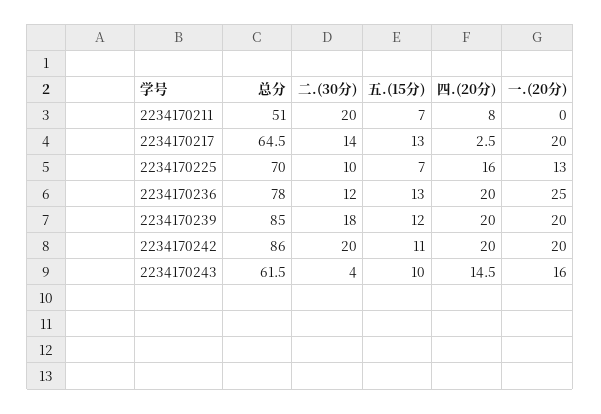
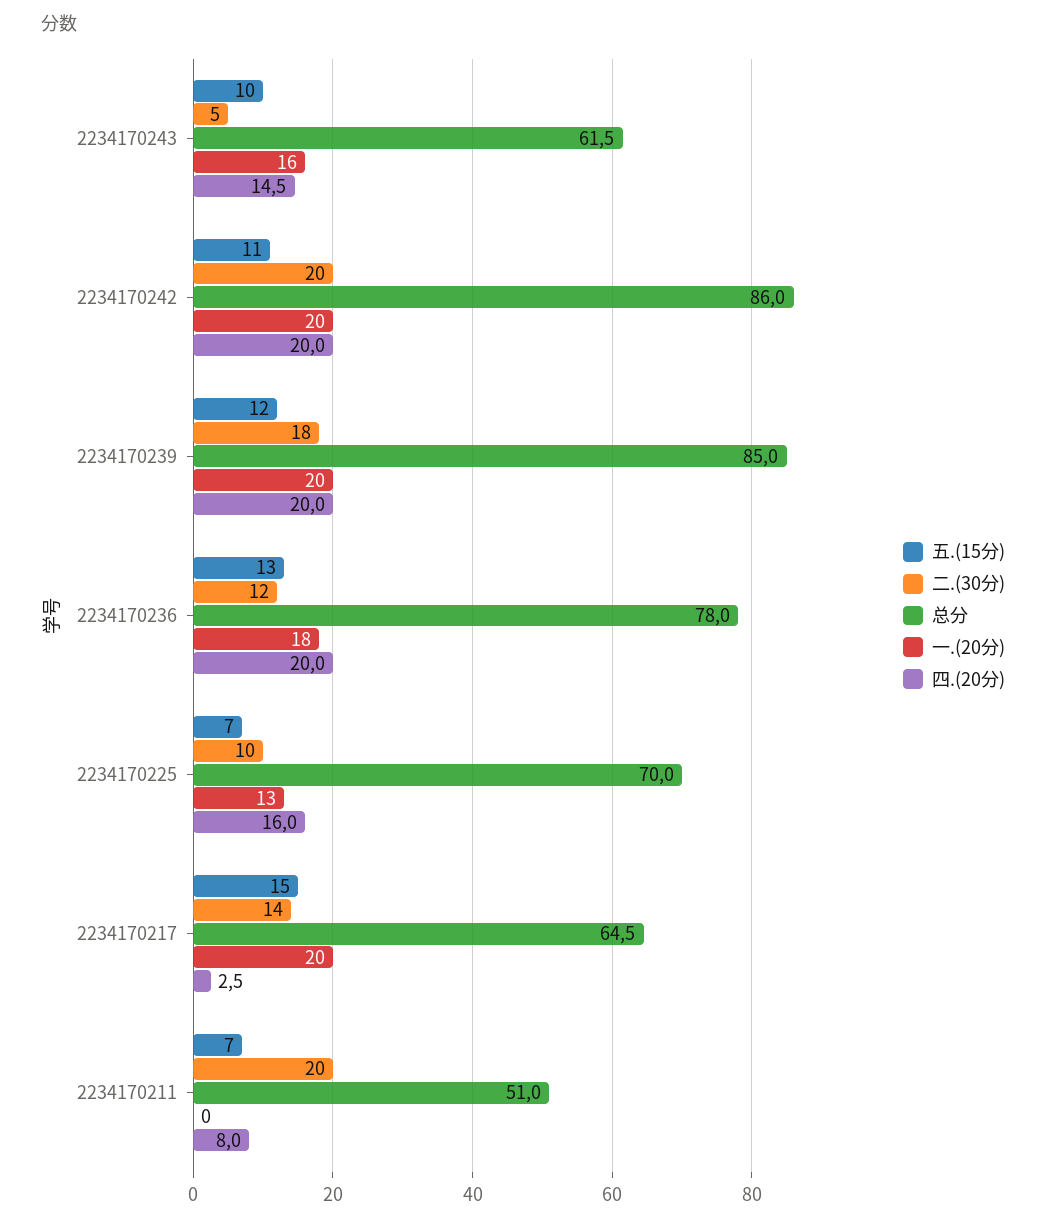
五.(15分), 2234170217: 13 -> 15
一.(20分), 2234170236: 25 -> 18
二.(30分), 2234170243: 4 -> 5

